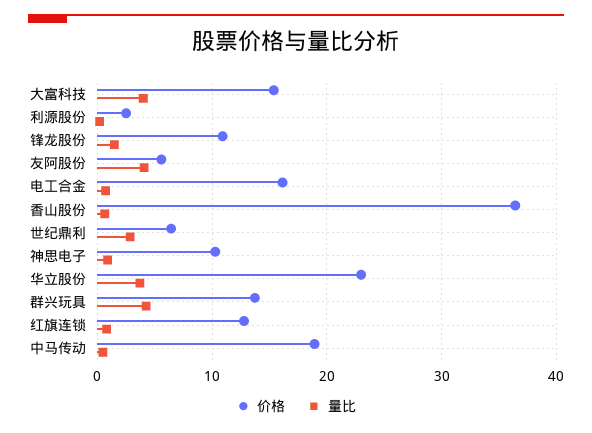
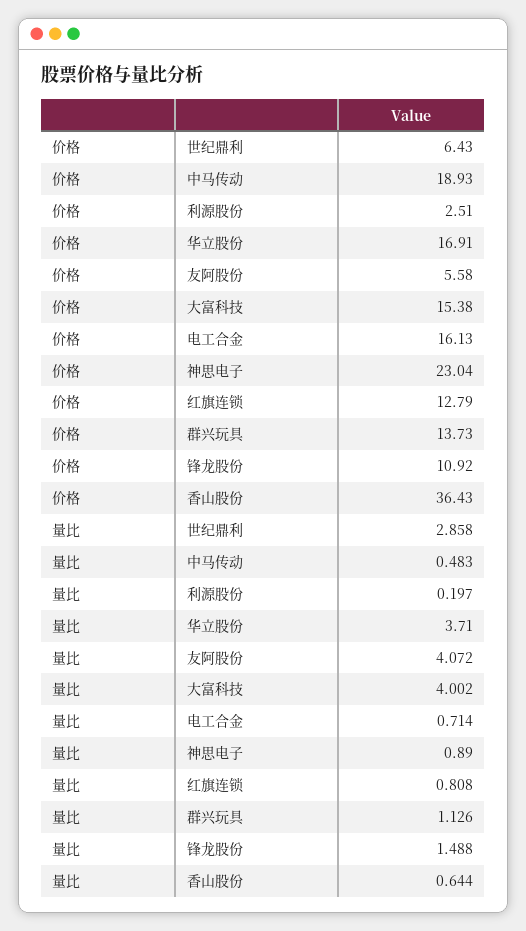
价格, 神思电子: 10 -> 23.04
价格, 华立股份: 23 -> 16.91
量比, 群兴玩具: 4 -> 1.126

